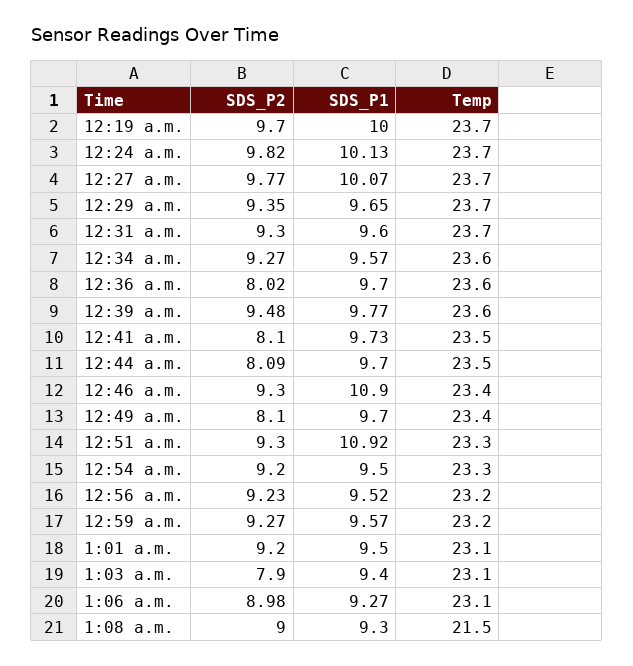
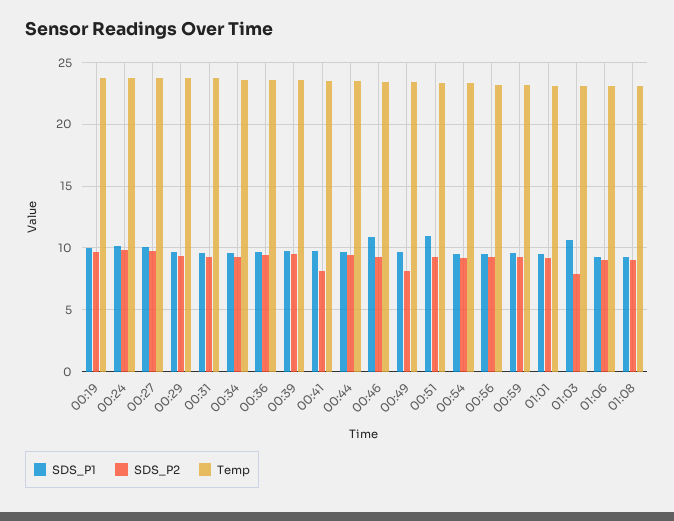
SDS_P2, 12:36 a.m.: 8.02 -> 9.5
SDS_P2, 12:44 a.m.: 8.09 -> 9.5
SDS_P1, 1:03 a.m.: 9.4 -> 10.5
Temp, 1:08 a.m.: 21.5 -> 23

